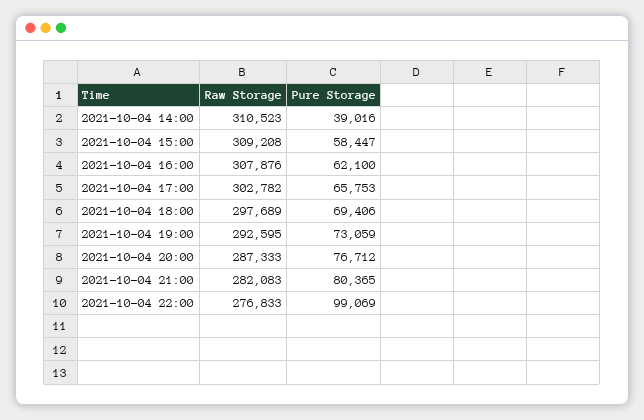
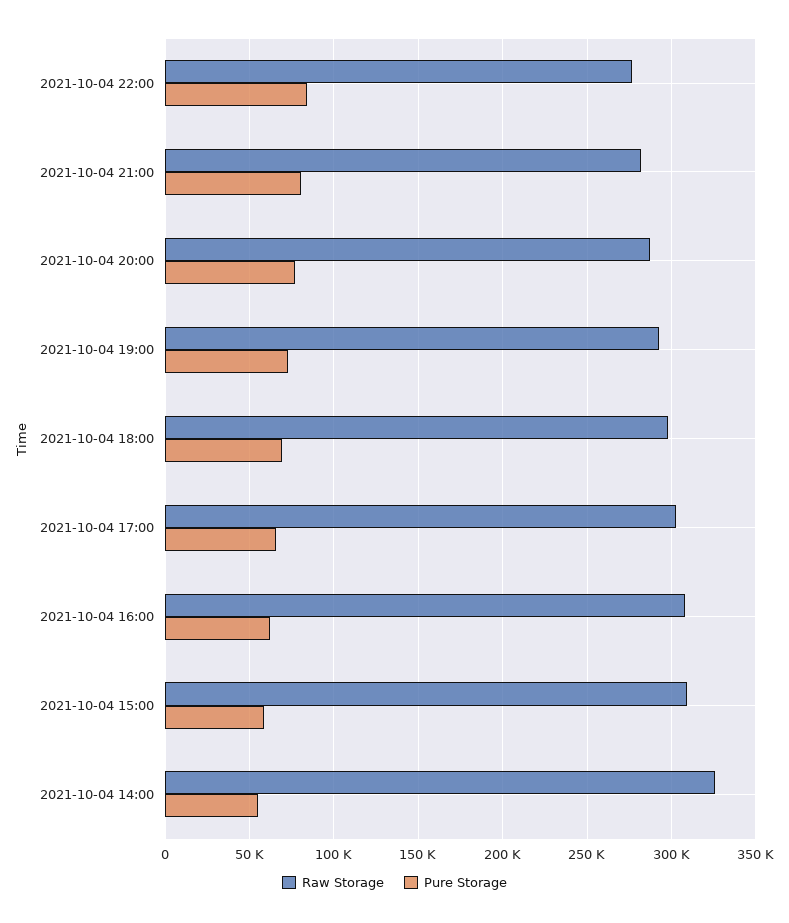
Raw Storage, 2021-10-04 14:00: 310523 -> 325000
Pure Storage, 2021-10-04 14:00: 39016 -> 55000
Pure Storage, 2021-10-04 22:00: 99069 -> 85000

